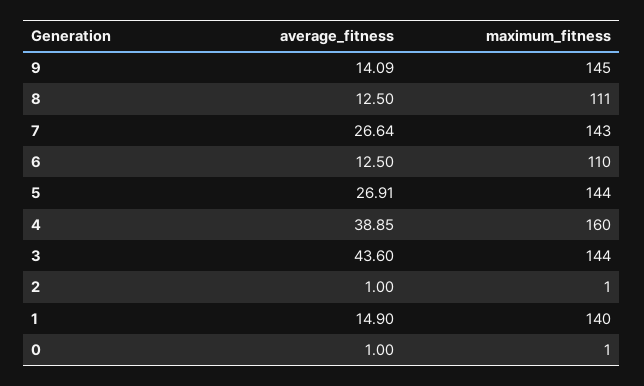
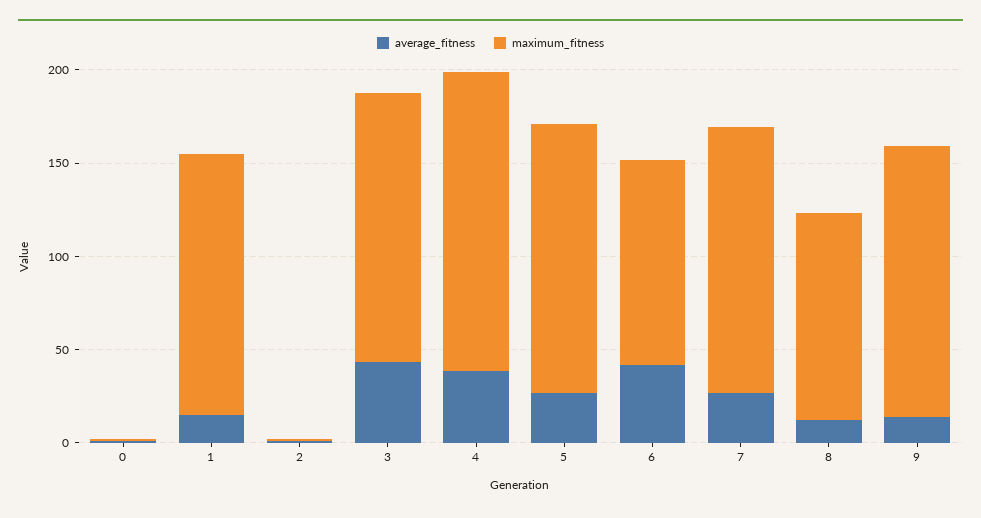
average_fitness, 6: 12.5 -> 40

